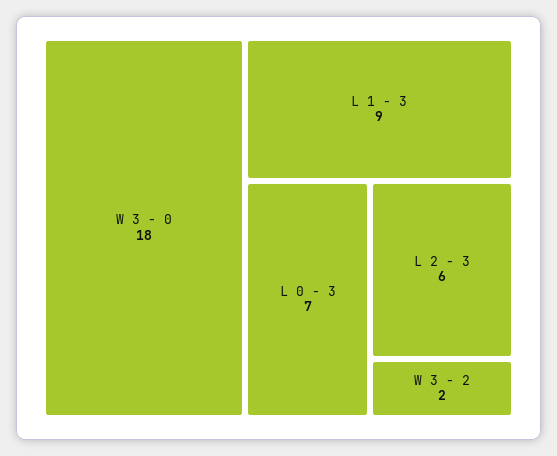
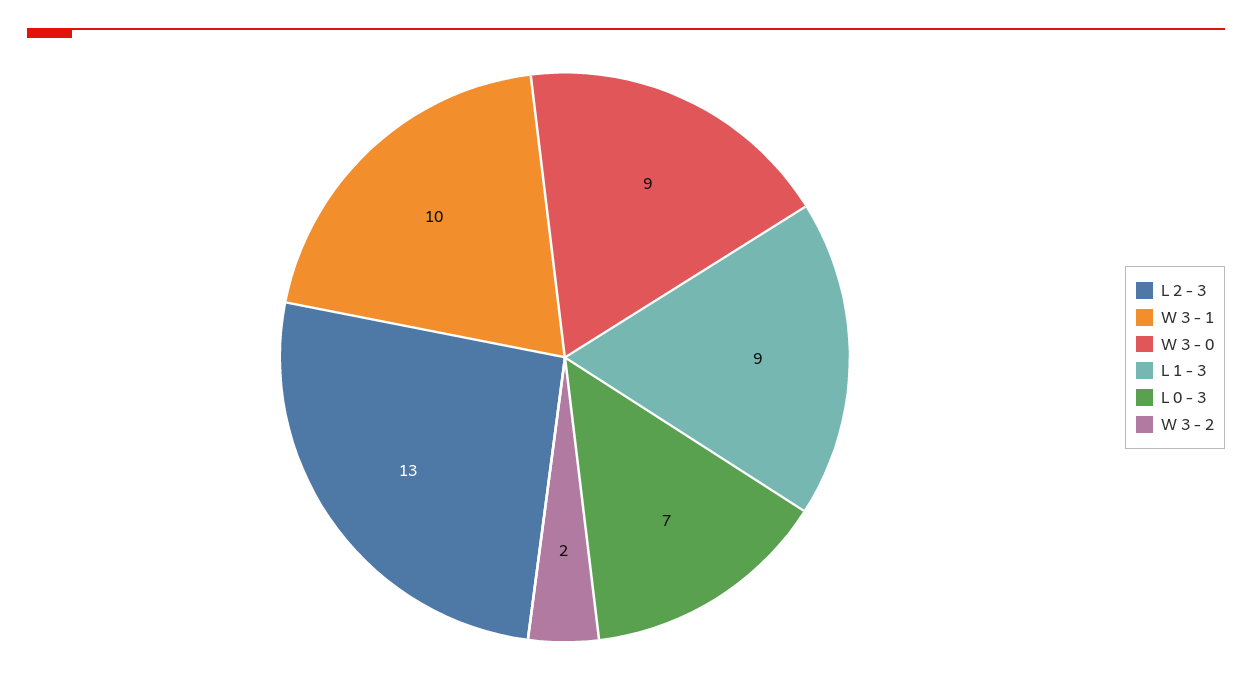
W 3 - 0: 18 -> 9
L 2 - 3: 6 -> 13
W 3 - 1: none -> 10

